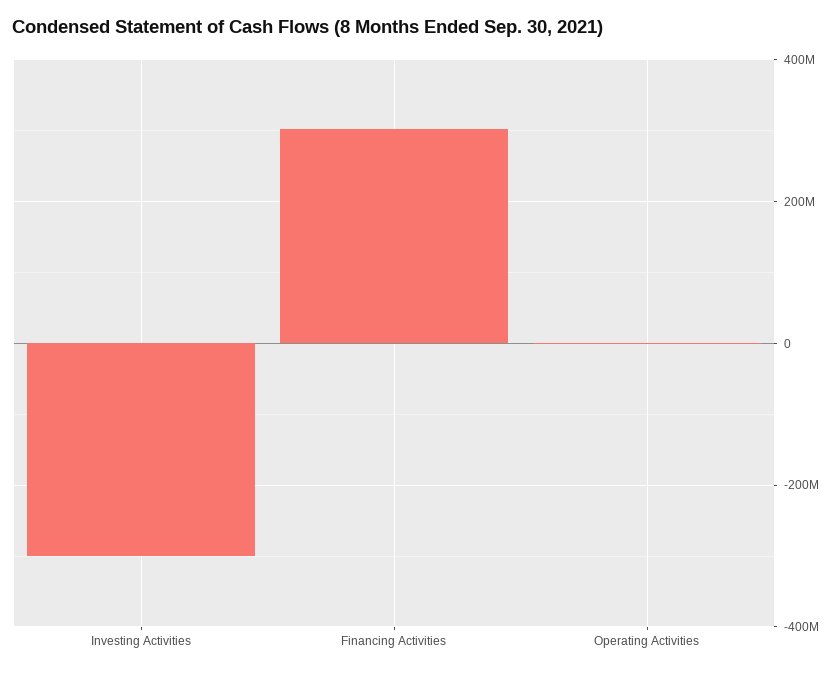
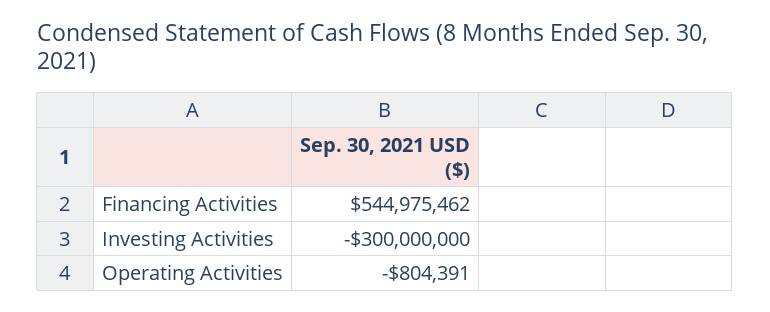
Financing Activities: 300000000 -> 544975462

